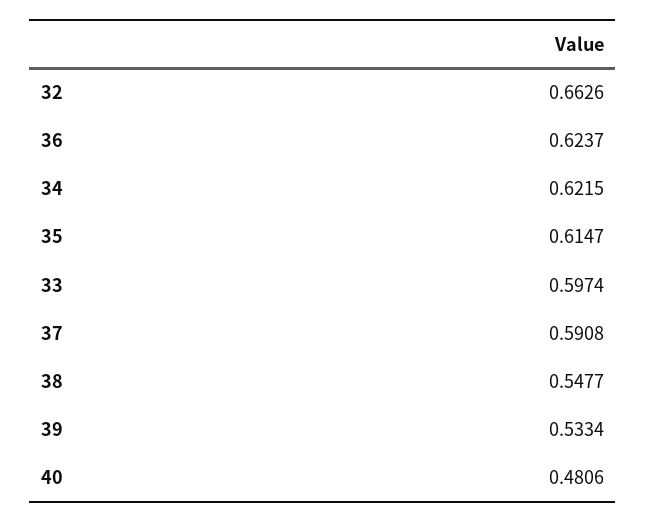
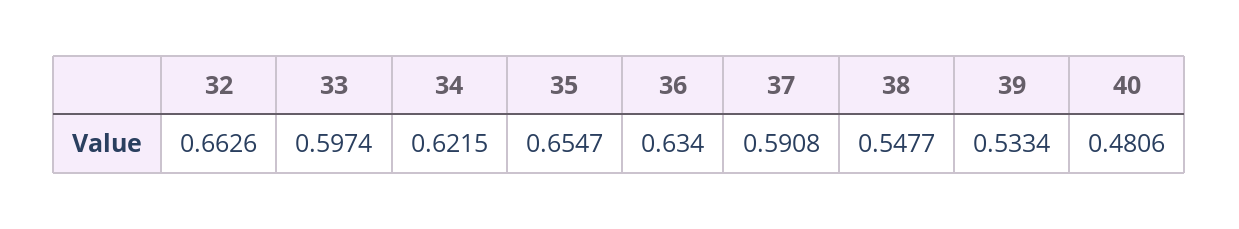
36: 0.6237 -> 0.634
35: 0.6147 -> 0.6547

